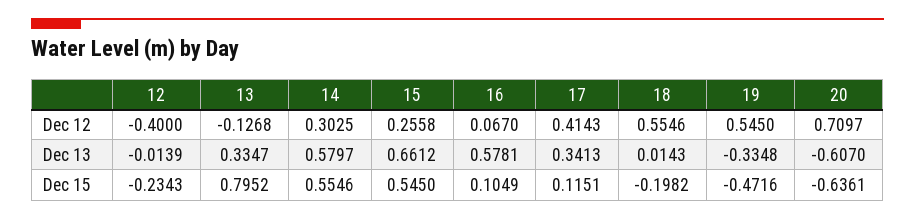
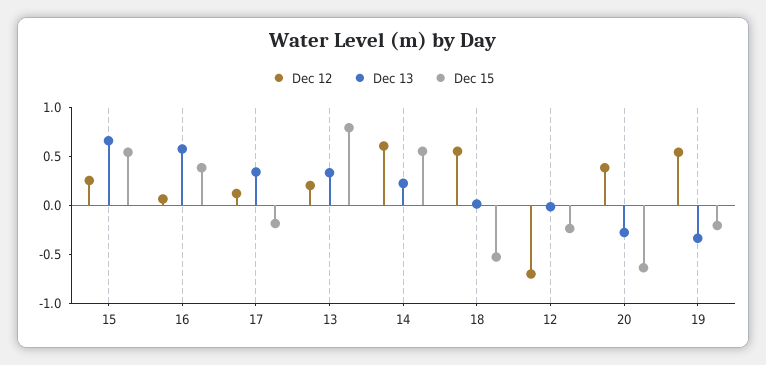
Dec 12, 12: -0.4 -> -0.7
Dec 12, 13: -0.1268 -> 0.2
Dec 12, 14: 0.3025 -> 0.6
Dec 12, 17: 0.4143 -> 0.1
Dec 12, 20: 0.7097 -> 0.4
Dec 13, 14: 0.5797 -> 0.2
Dec 13, 20: -0.607 -> -0.3
Dec 15, 16: 0.1049 -> 0.4
Dec 15, 17: 0.1151 -> -0.2
Dec 15, 18: -0.1982 -> -0.5
Dec 15, 19: -0.4716 -> -0.2

